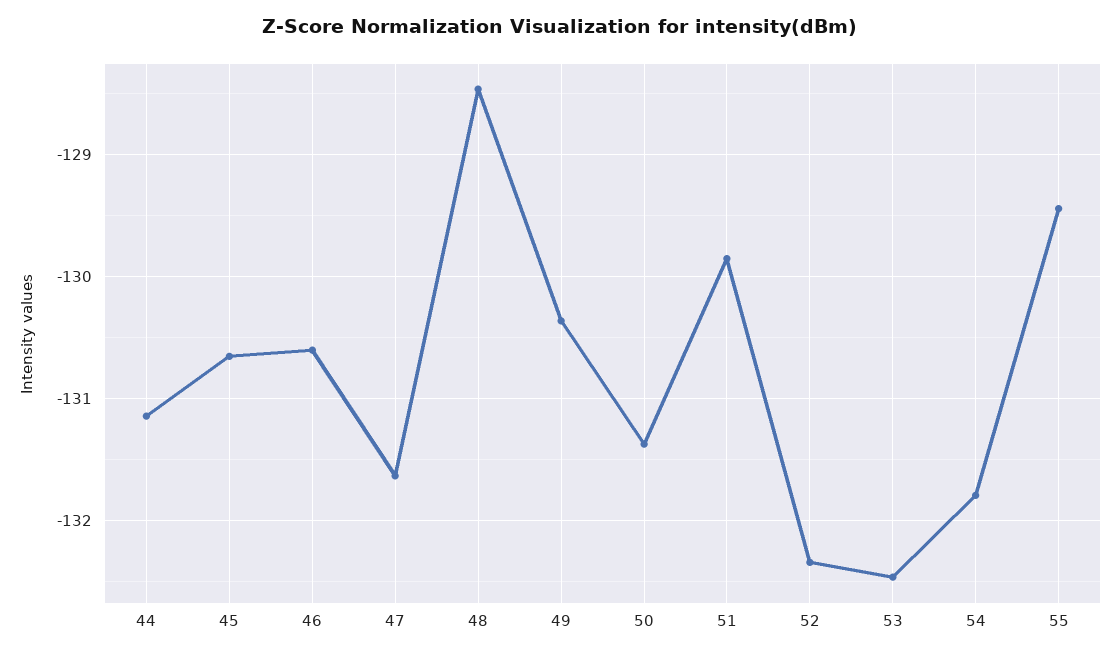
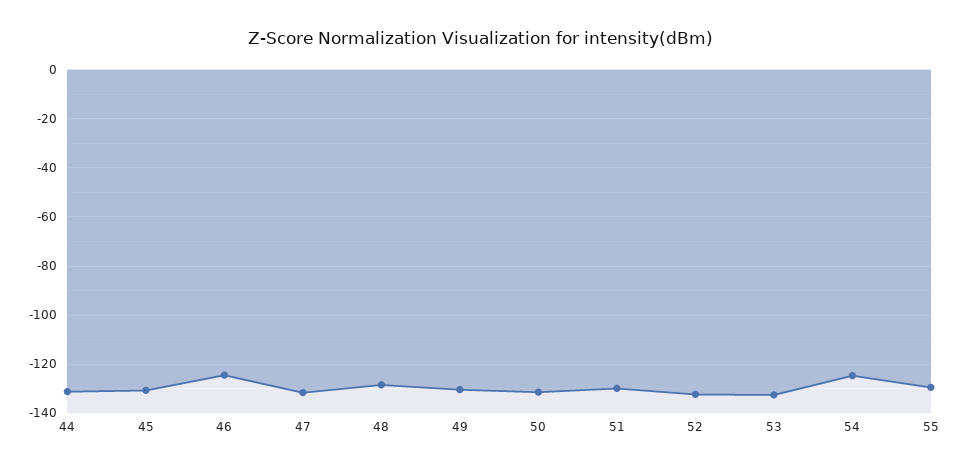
46: -130.6 -> -125
54: -131.8 -> -125

